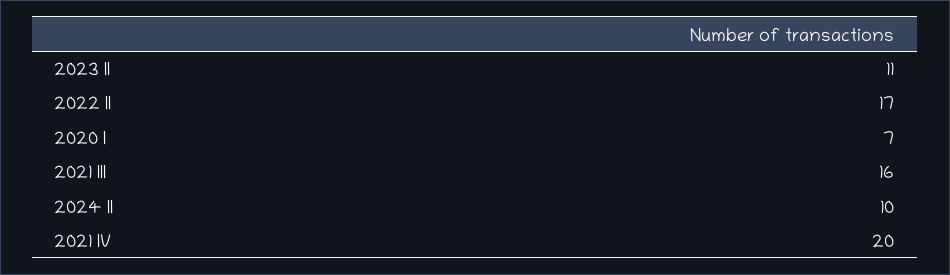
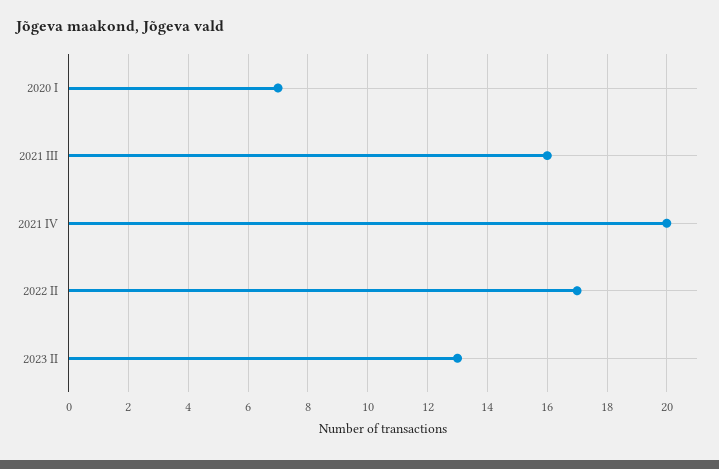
2023 II: 11 -> 13
2024 II: 10 -> none

